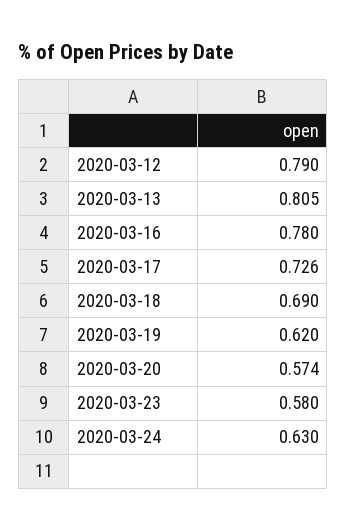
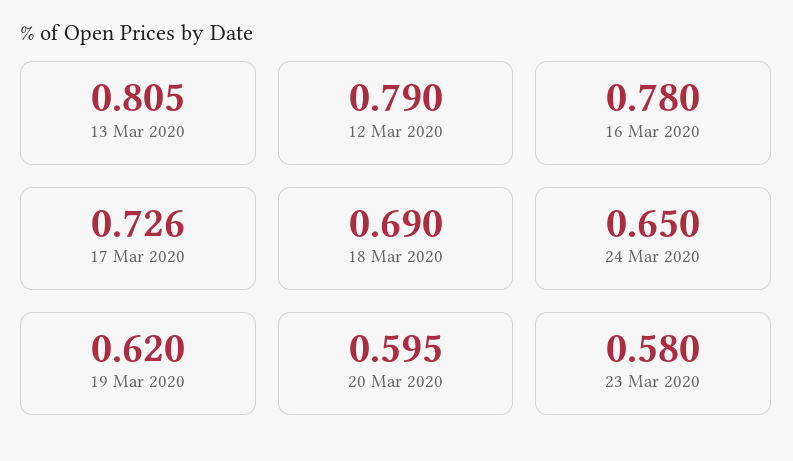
2020-03-20: 0.574 -> 0.595
2020-03-24: 0.63 -> 0.65

